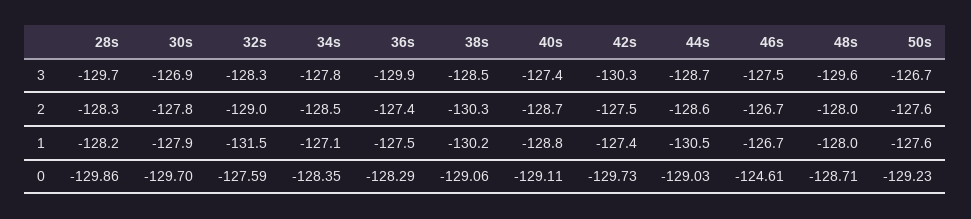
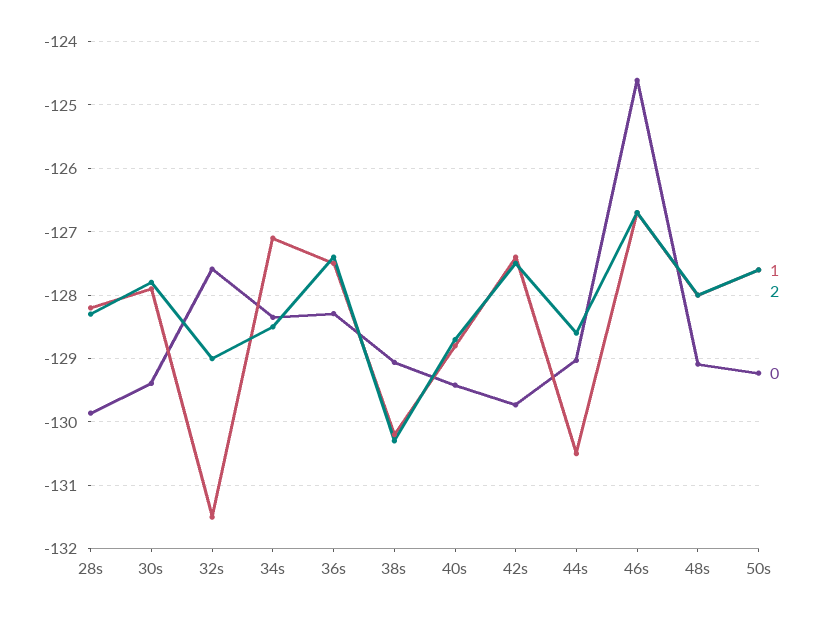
3, 28s: -129.7 -> none
3, 30s: -126.9 -> none
3, 32s: -128.3 -> none
3, 34s: -127.8 -> none
3, 36s: -129.9 -> none
3, 38s: -128.5 -> none
3, 40s: -127.4 -> none
3, 42s: -130.3 -> none
3, 44s: -128.7 -> none
3, 46s: -127.5 -> none
3, 48s: -129.6 -> none
3, 50s: -126.7 -> none
0, 30s: -129.7 -> -129.4
0, 40s: -129.11 -> -129.4
0, 48s: -128.71 -> -129.1

